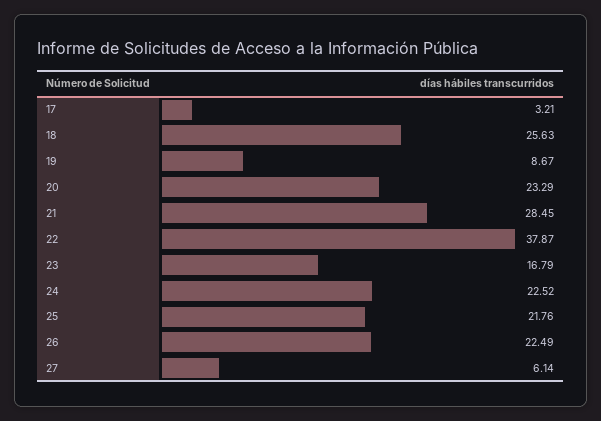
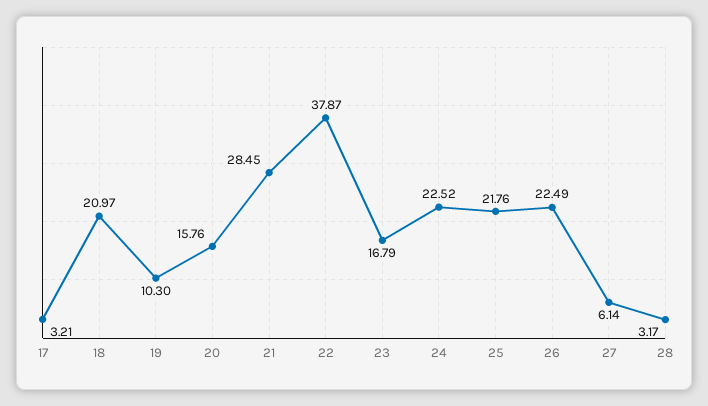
18: 25.63 -> 20.97
19: 8.67 -> 10.3
20: 23.29 -> 15.76
28: none -> 3.17

